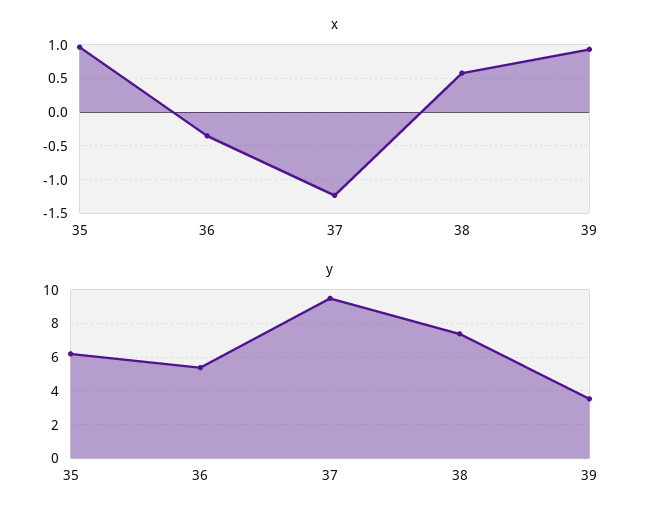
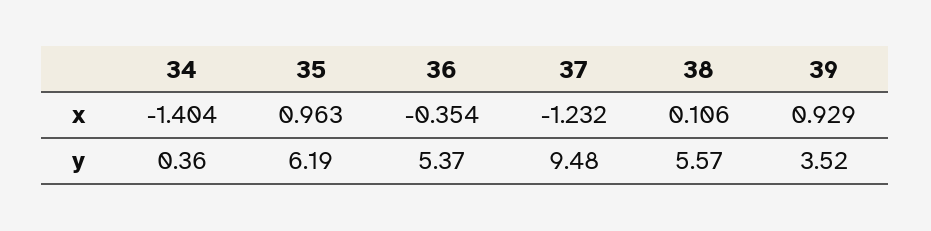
x, 38: 0.6 -> 0.106
y, 38: 7.5 -> 5.57
x, 34: none -> -1.404
y, 34: none -> 0.36

